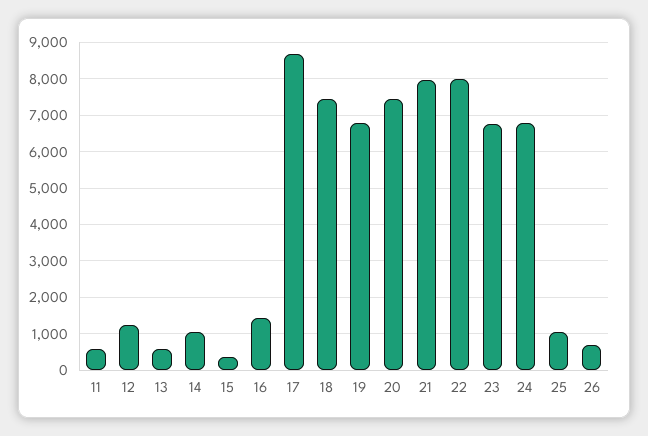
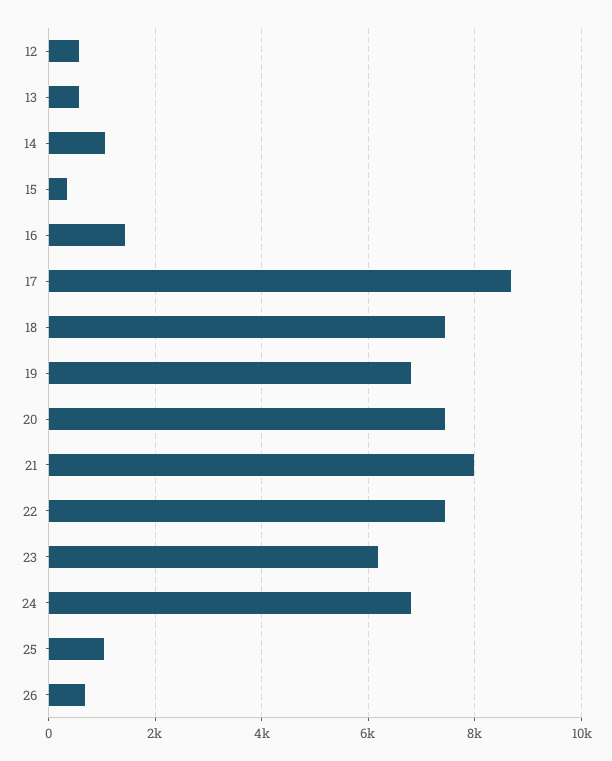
11: 600 -> none
12: 1200 -> 600
22: 8000 -> 7400
23: 6800 -> 6200

